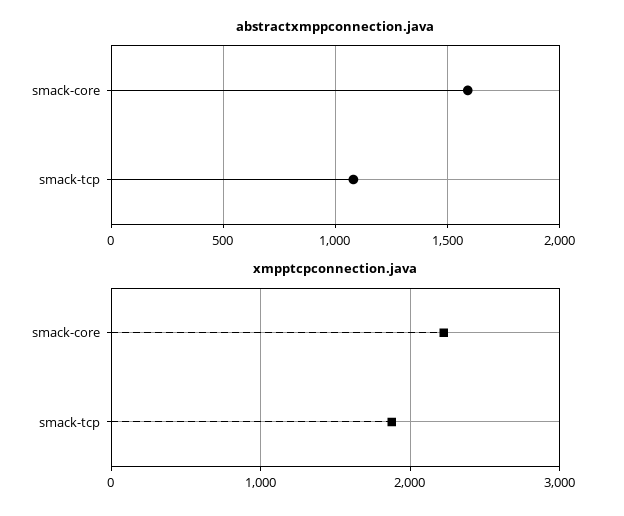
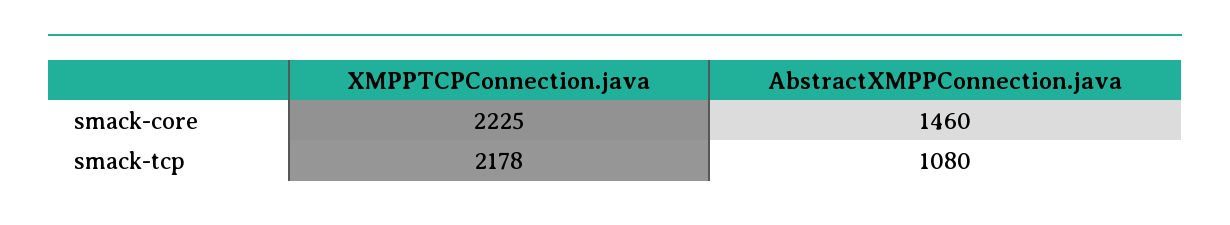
abstractxmppconnection.java, smack-core: 1600 -> 1460
xmpptcpconnection.java, smack-tcp: 1900 -> 2178

